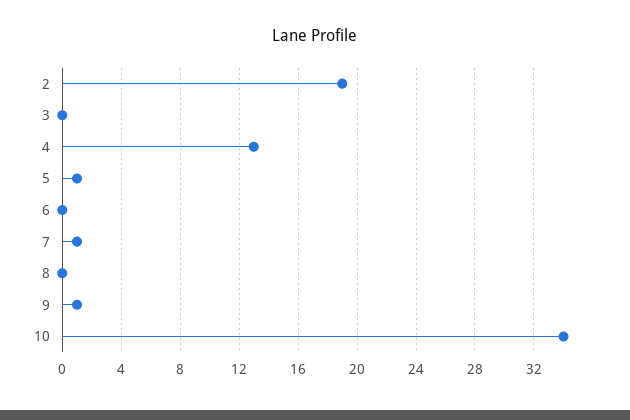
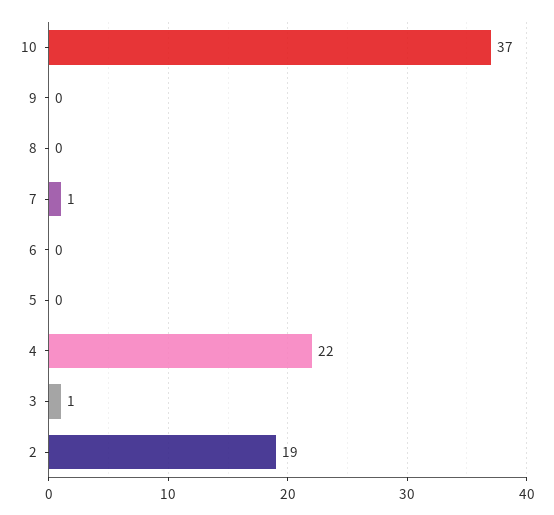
3: 0 -> 1
4: 13 -> 22
5: 1 -> 0
9: 1 -> 0
10: 34 -> 37

